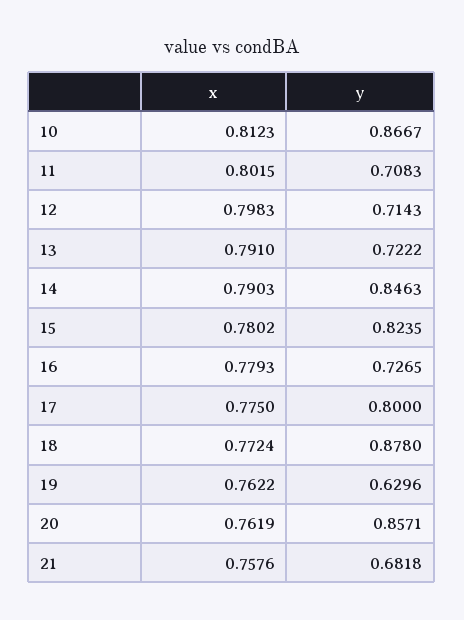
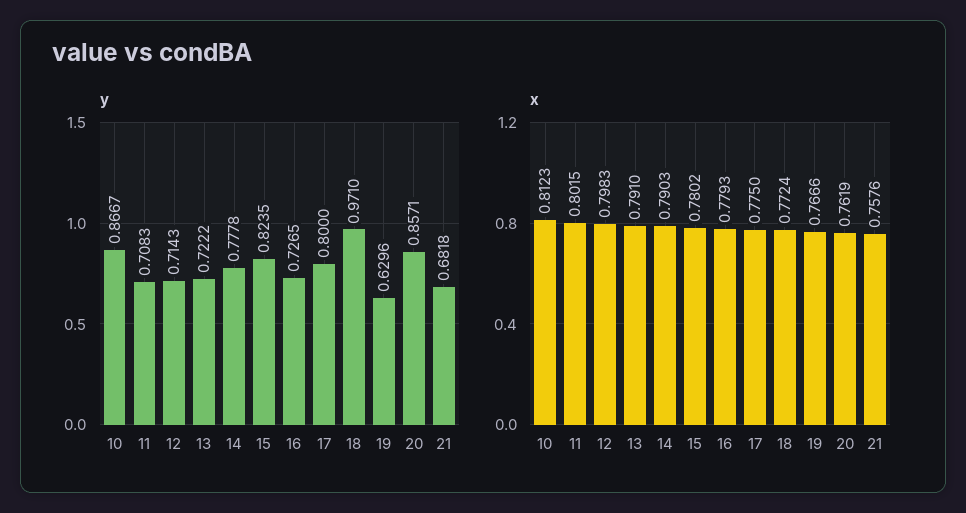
y, 14: 0.8463 -> 0.7778
y, 18: 0.878 -> 0.971
x, 19: 0.7622 -> 0.7666

